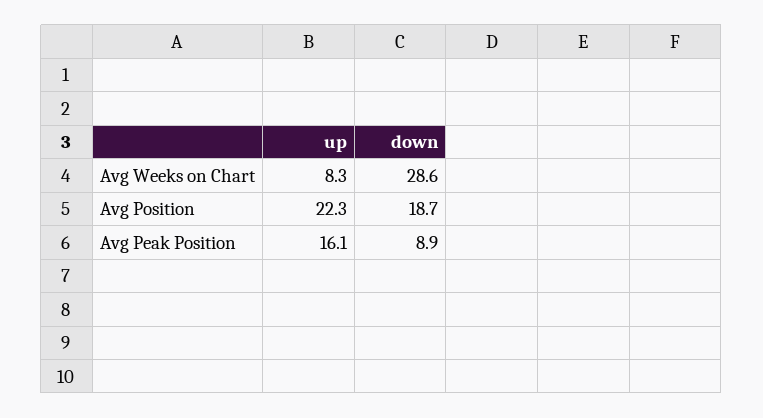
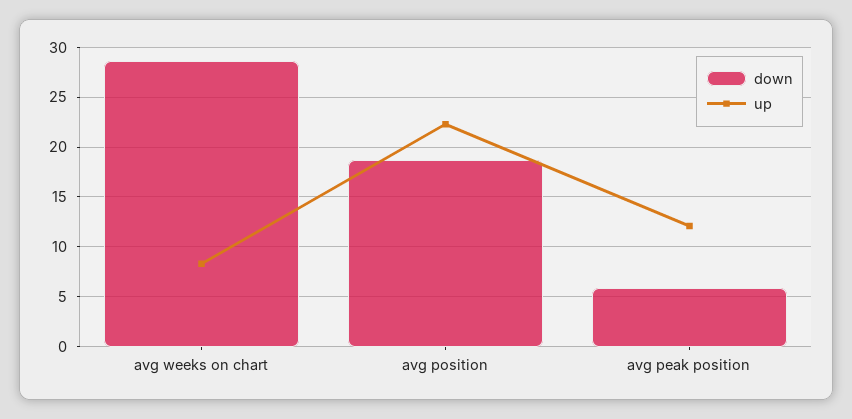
up, Avg Peak Position: 16.1 -> 12
down, Avg Peak Position: 8.9 -> 6

